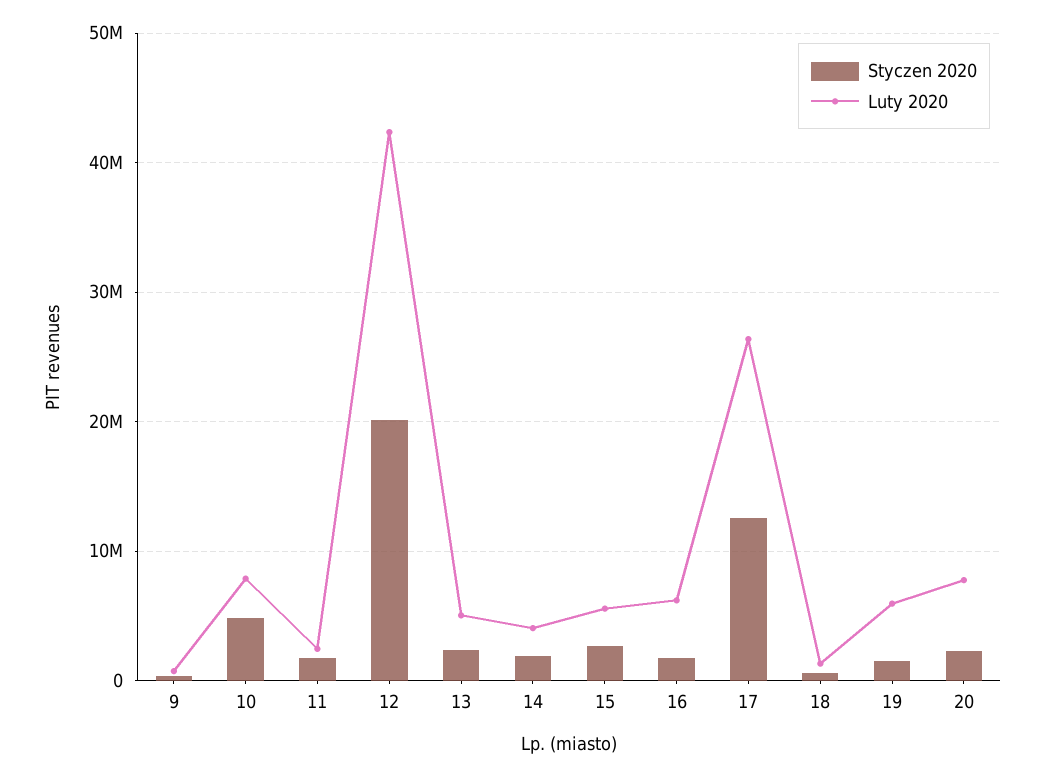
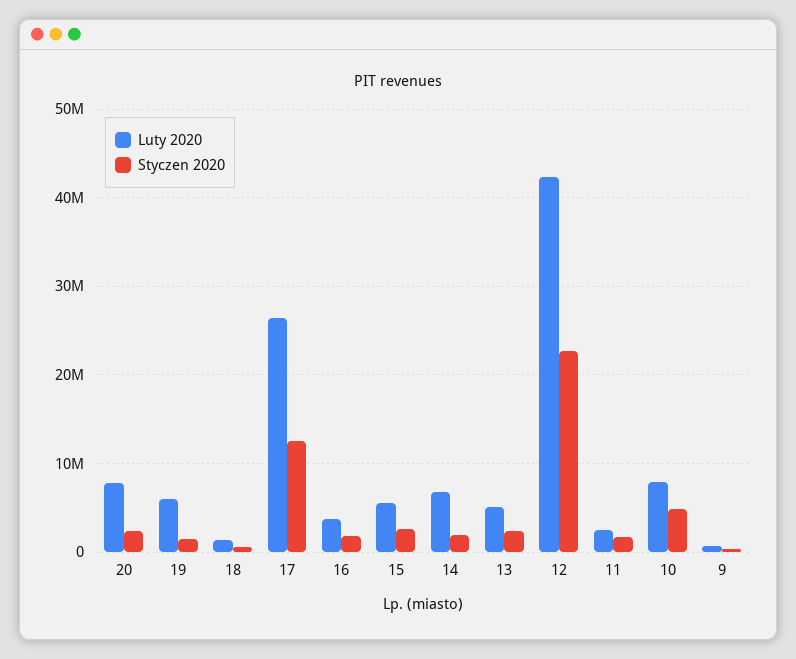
Styczen 2020, 12: 20000000 -> 23000000
Luty 2020, 14: 4000000 -> 7000000
Luty 2020, 16: 6000000 -> 4000000

